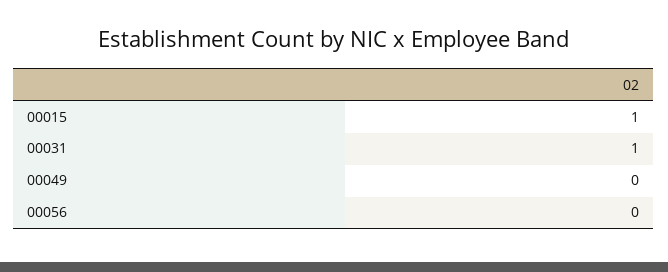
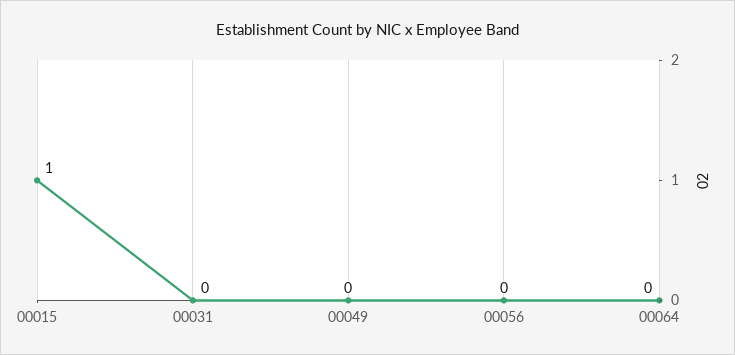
00031: 1 -> 0
00064: none -> 0

